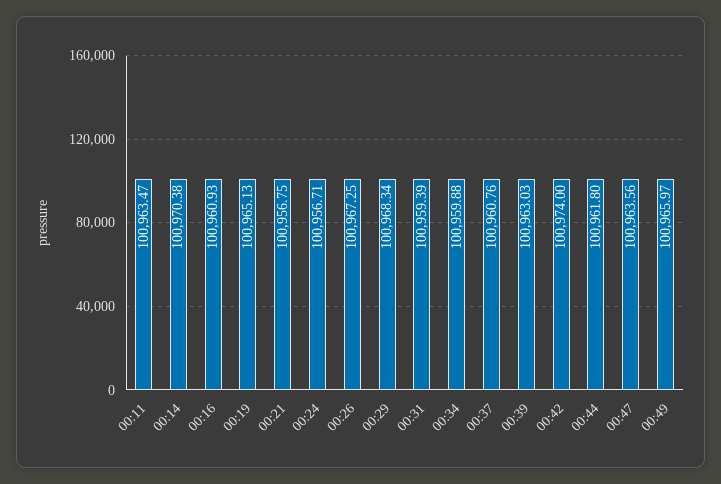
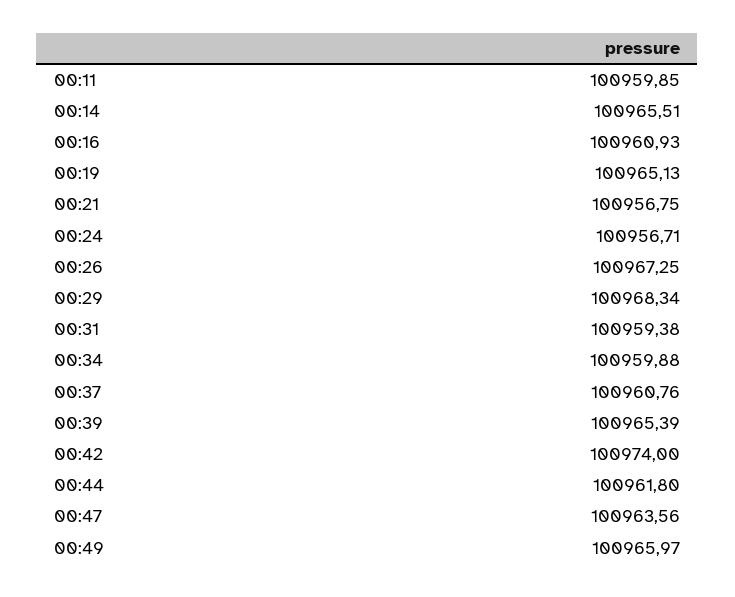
00:11: 100963.47 -> 100959.85
00:14: 100970.38 -> 100965.51
00:31: 100959.39 -> 100959.38
00:39: 100963.03 -> 100965.39

